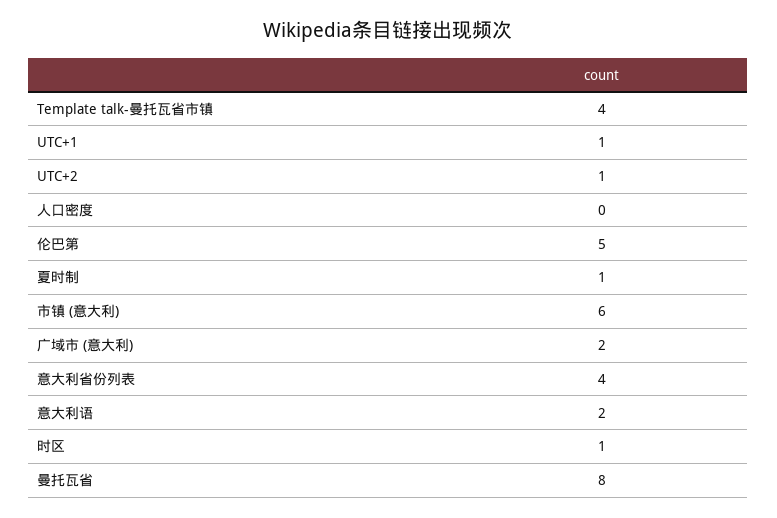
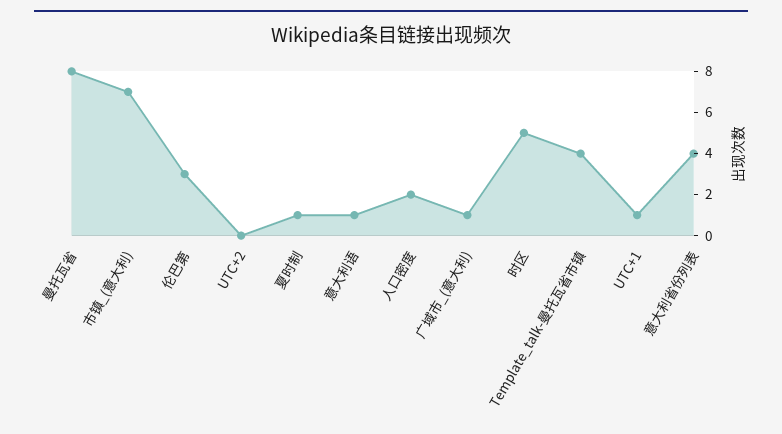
UTC+2: 1 -> 0
人口密度: 0 -> 2
伦巴第: 5 -> 3
市镇 (意大利): 6 -> 7
广域市 (意大利): 2 -> 1
意大利语: 2 -> 1
时区: 1 -> 5

